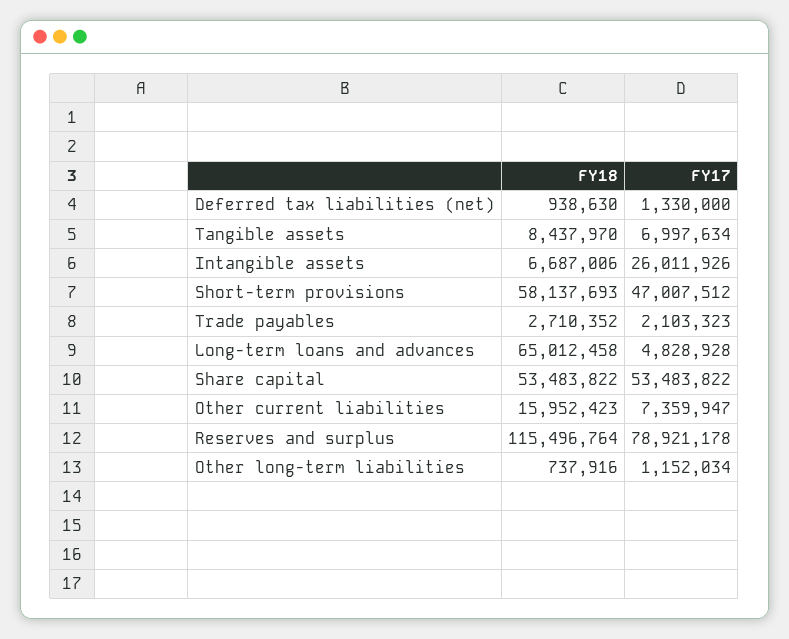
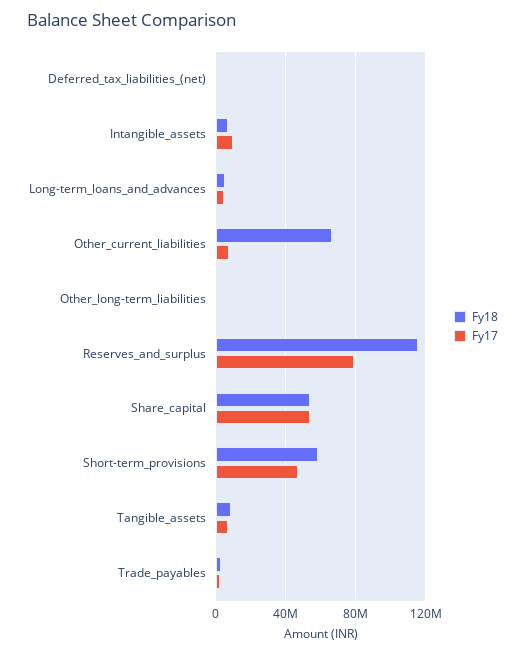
FY17, Intangible assets: 26011926 -> 10000000
FY18, Long-term loans and advances: 65012458 -> 5000000
FY18, Other current liabilities: 15952423 -> 65000000

